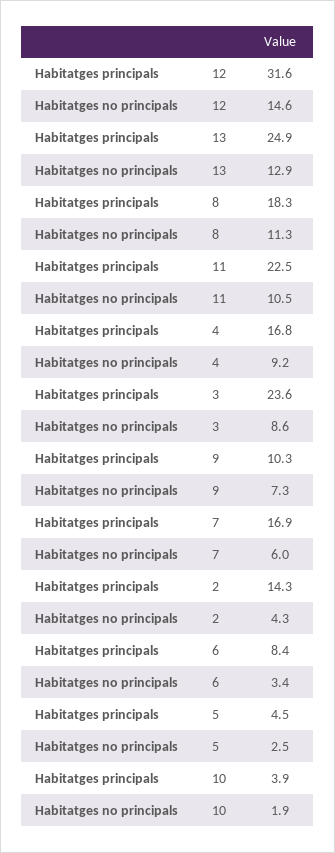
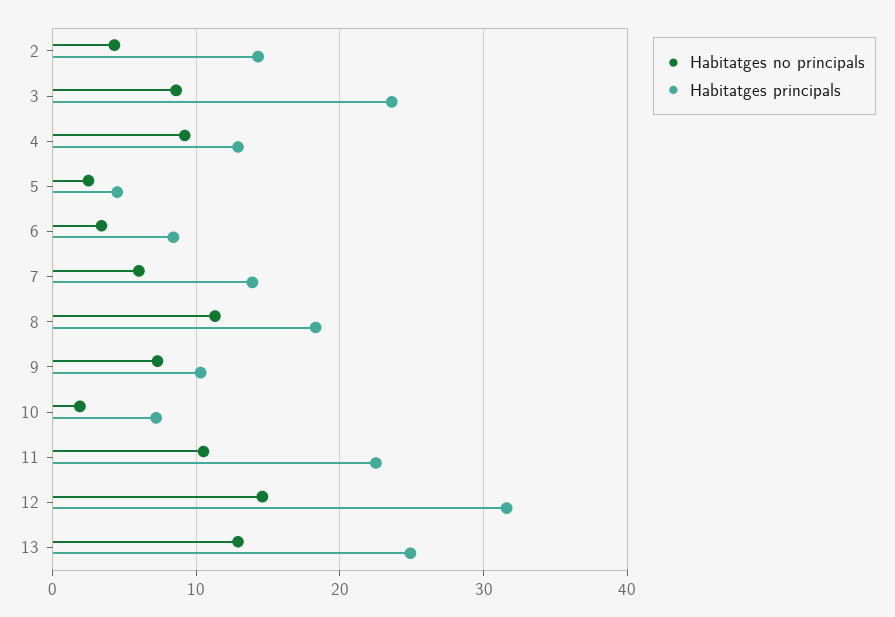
Habitatges principals, 4: 16.8 -> 13
Habitatges principals, 7: 16.9 -> 14
Habitatges principals, 10: 3.9 -> 7

